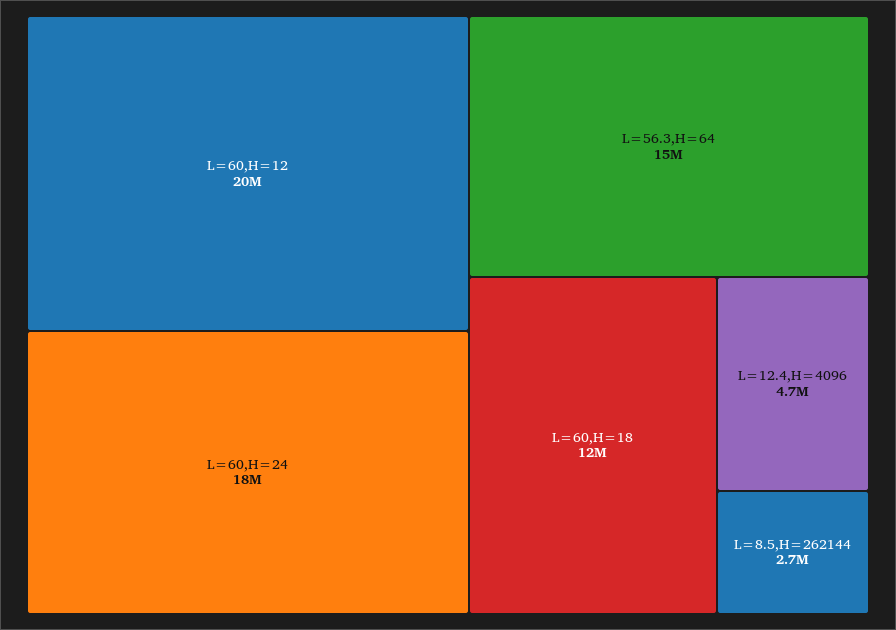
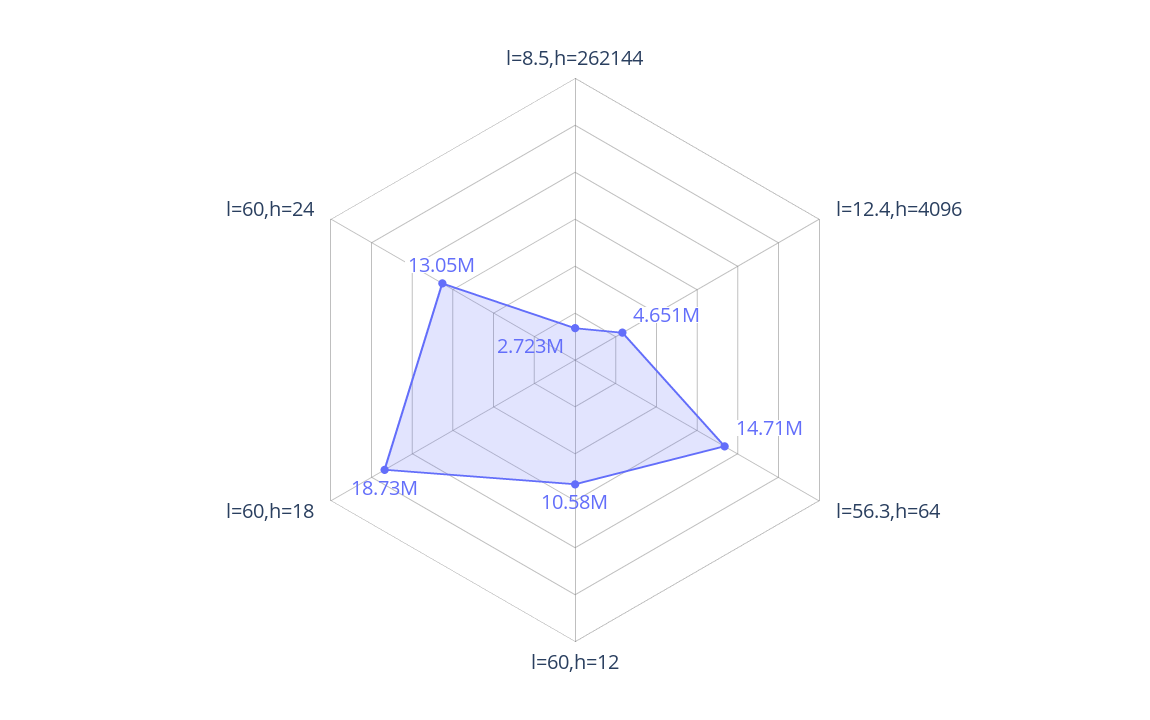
L=60,H=12: 20000000 -> 10580000
L=60,H=24: 18000000 -> 13050000
L=60,H=18: 12000000 -> 18730000

